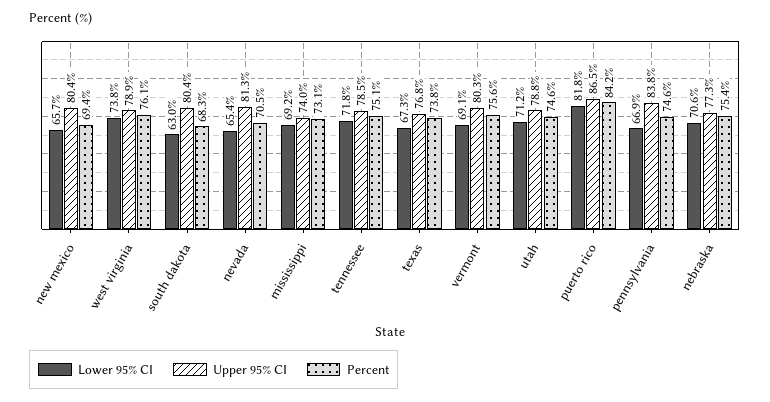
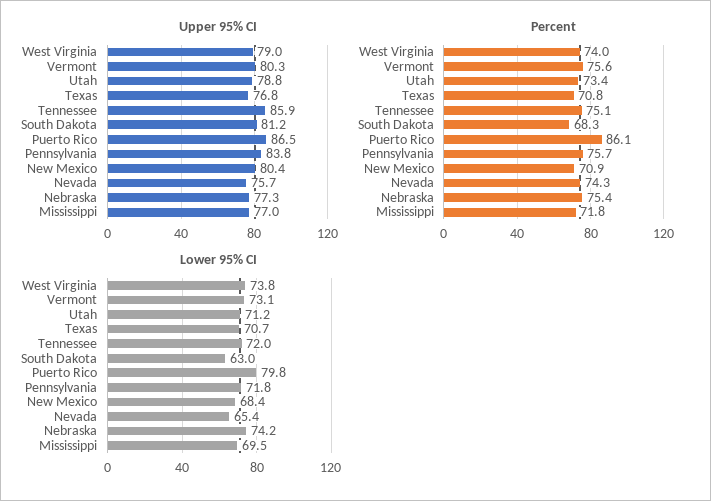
Lower 95% CI, new mexico: 65.7 -> 68.4
Percent, new mexico: 69.4 -> 70.9
Upper 95% CI, west virginia: 78.9 -> 79
Percent, west virginia: 76.1 -> 74
Upper 95% CI, south dakota: 80.4 -> 81.2
Upper 95% CI, nevada: 81.3 -> 75.7
Percent, nevada: 70.5 -> 74.3
Lower 95% CI, mississippi: 69.2 -> 69.5
Upper 95% CI, mississippi: 74 -> 77
Percent, mississippi: 73.1 -> 71.8
Lower 95% CI, tennessee: 71.8 -> 72
Upper 95% CI, tennessee: 78.5 -> 85.9
Lower 95% CI, texas: 67.3 -> 70.7
Percent, texas: 73.8 -> 70.8
Lower 95% CI, vermont: 69.1 -> 73.1
Percent, utah: 74.6 -> 73.4
Lower 95% CI, puerto rico: 81.8 -> 79.8
Percent, puerto rico: 84.2 -> 86.1
Lower 95% CI, pennsylvania: 66.9 -> 71.8
Percent, pennsylvania: 74.6 -> 75.7
Lower 95% CI, nebraska: 70.6 -> 74.2

